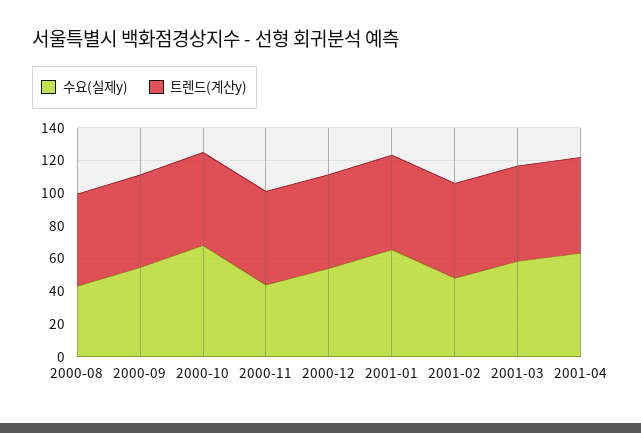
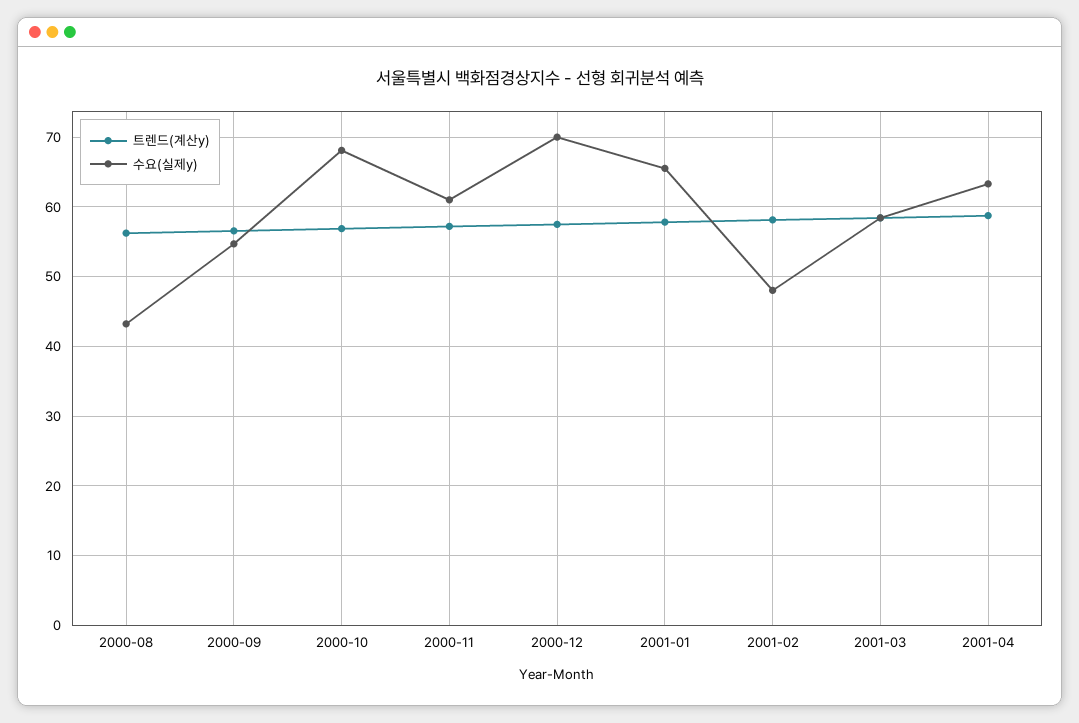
수요(실제y), 2000-11: 45 -> 61
수요(실제y), 2000-12: 55 -> 70

